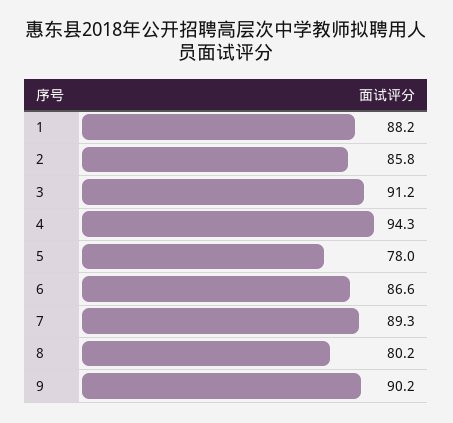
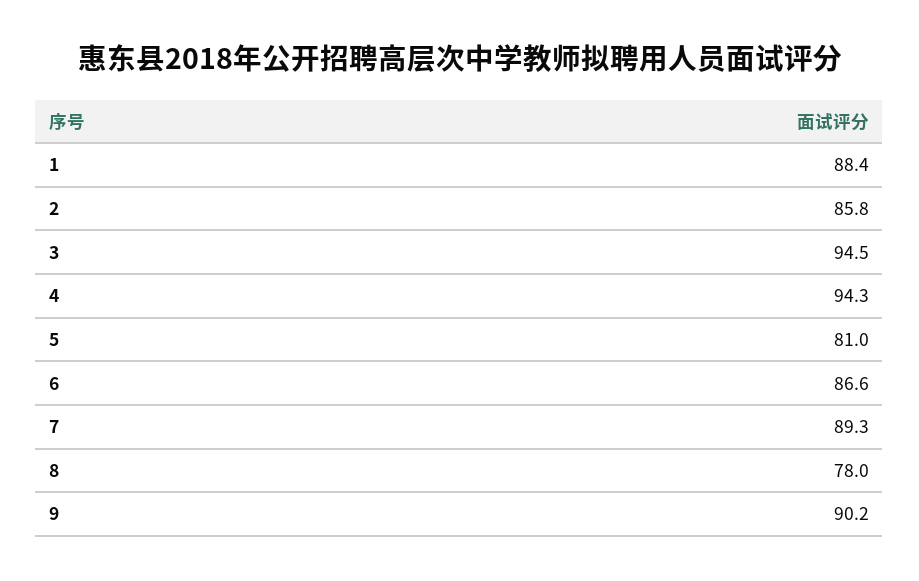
1: 88.2 -> 88.4
3: 91.2 -> 94.5
5: 78 -> 81
8: 80.2 -> 78

